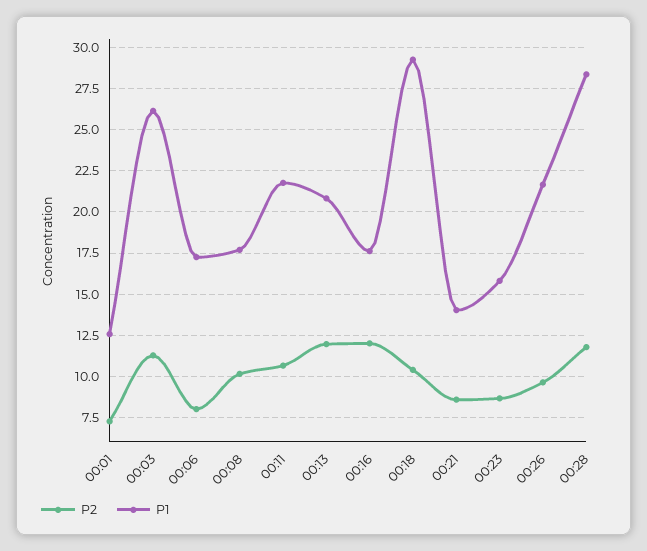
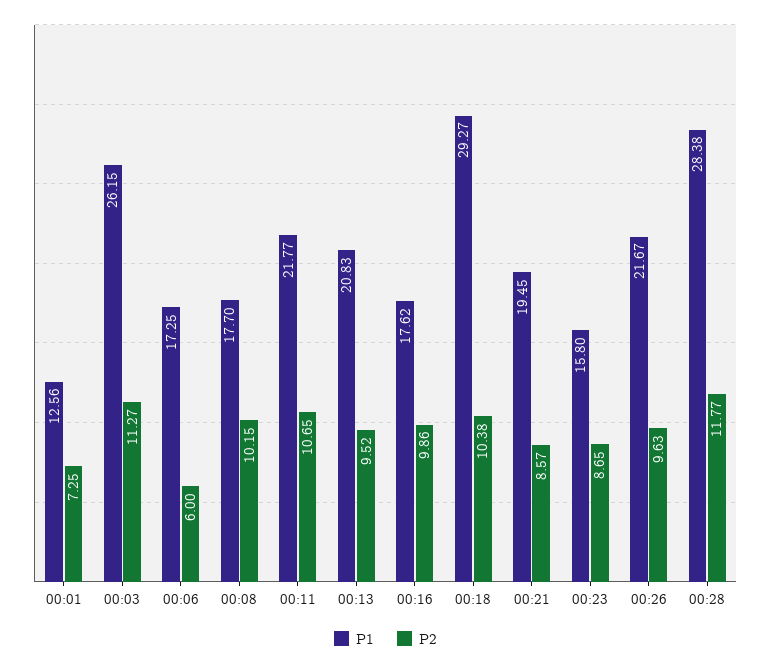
P2, 00:06: 8 -> 6
P2, 00:13: 12 -> 9.52
P2, 00:16: 12 -> 9.86
P1, 00:21: 14 -> 19.45

